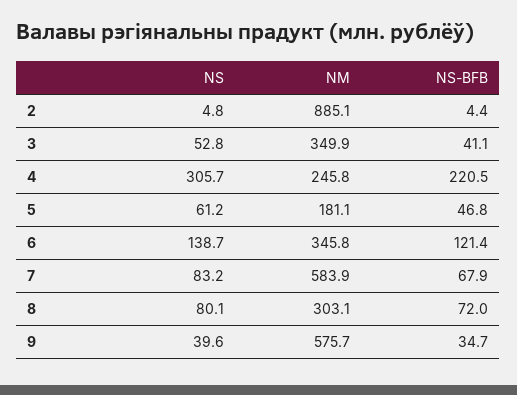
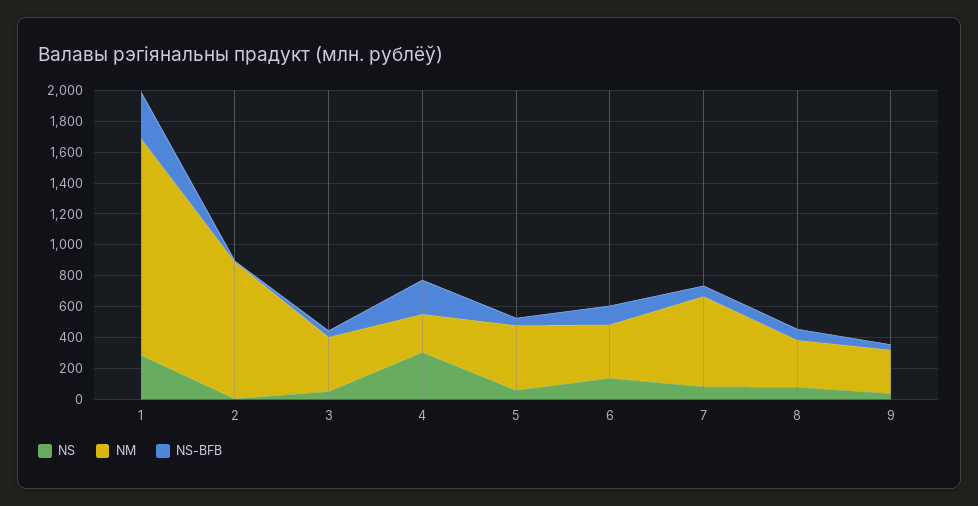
NM, 5: 181.1 -> 400
NM, 9: 575.7 -> 300
NS, 1: none -> 300
NM, 1: none -> 1400
NS-BFB, 1: none -> 300

